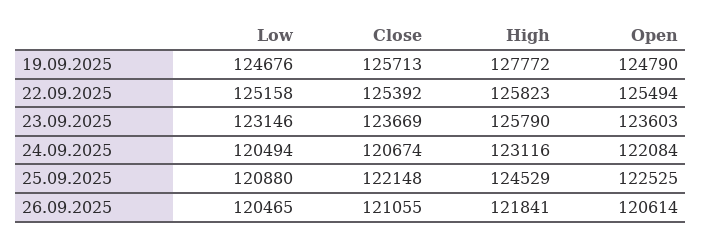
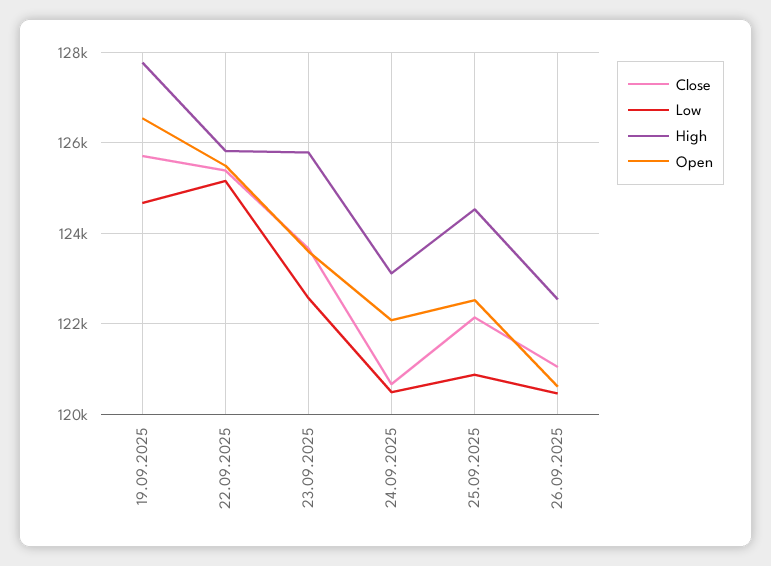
Open, 19.09.2025: 124790 -> 126600
Low, 23.09.2025: 123146 -> 122600
High, 26.09.2025: 121841 -> 122600

